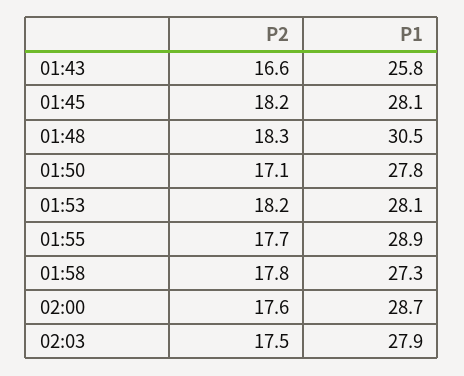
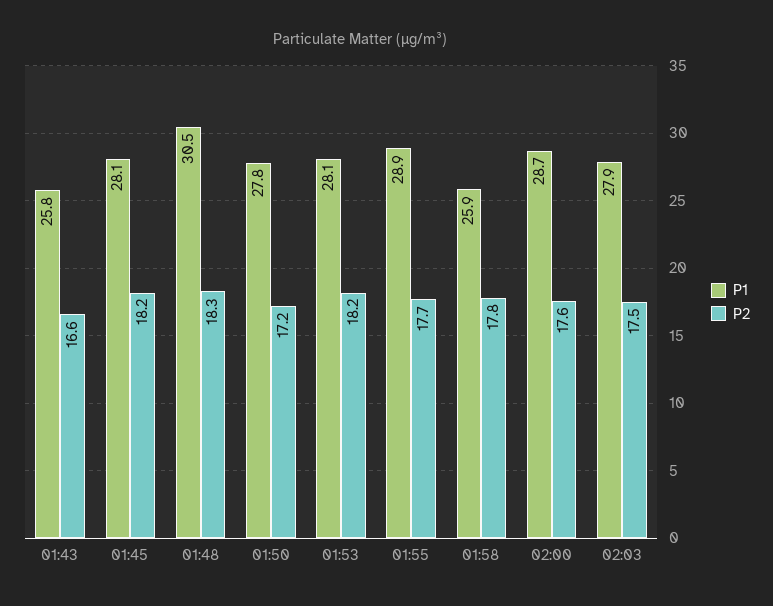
P2, 01:50: 17.1 -> 17.2
P1, 01:58: 27.3 -> 25.9

